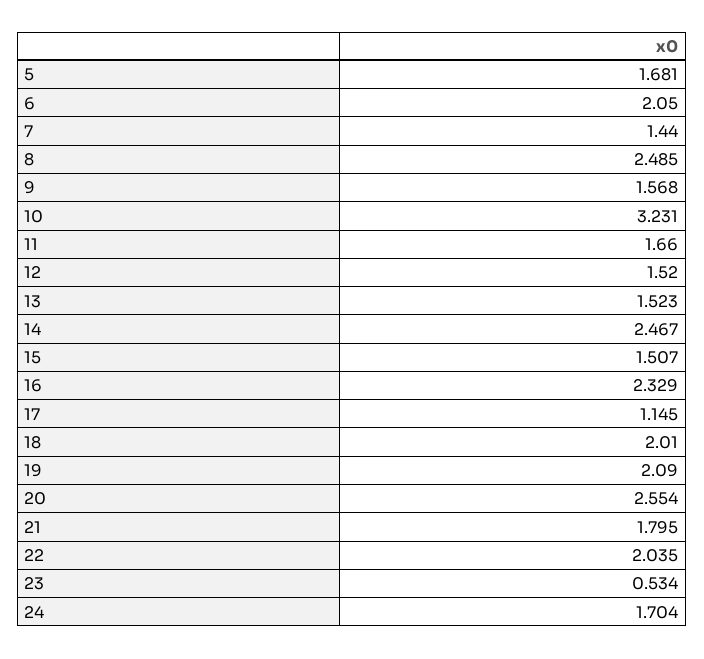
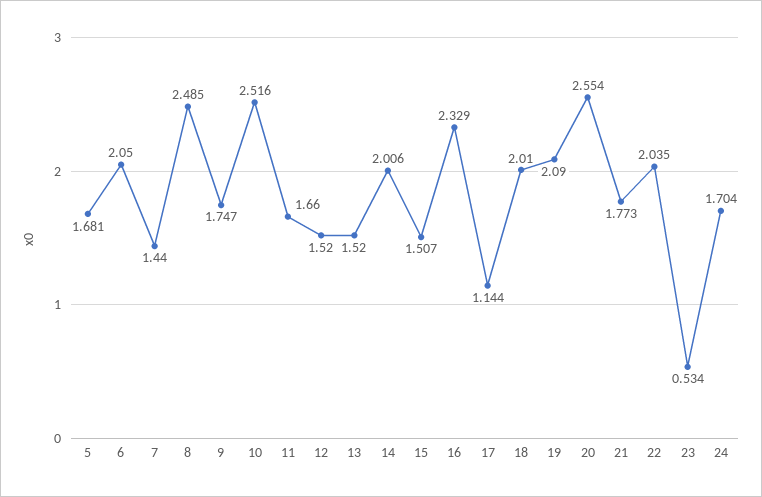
9: 1.568 -> 1.747
10: 3.231 -> 2.516
13: 1.523 -> 1.52
14: 2.467 -> 2.006
17: 1.145 -> 1.144
21: 1.795 -> 1.773

